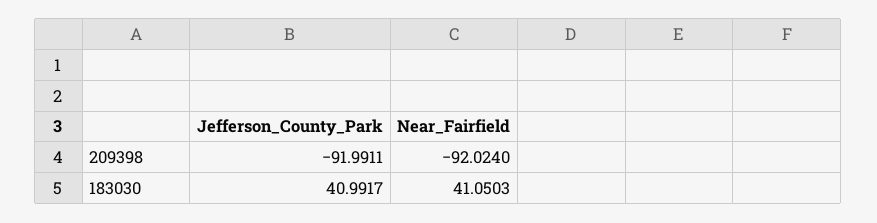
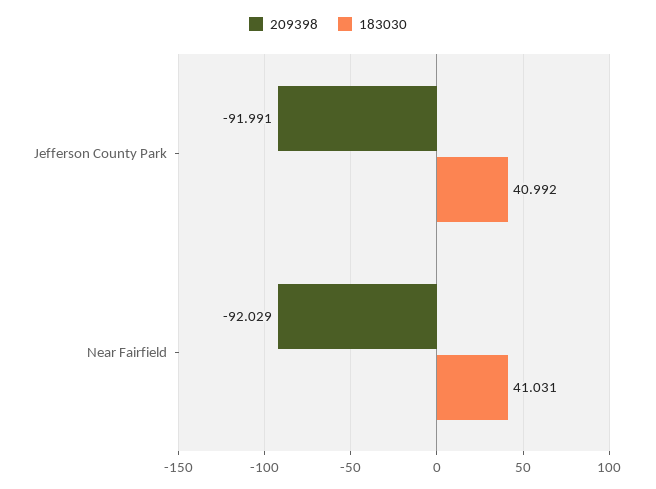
209398, Near_Fairfield: -92.024 -> -92.029
183030, Near_Fairfield: 41.0503 -> 41.031

